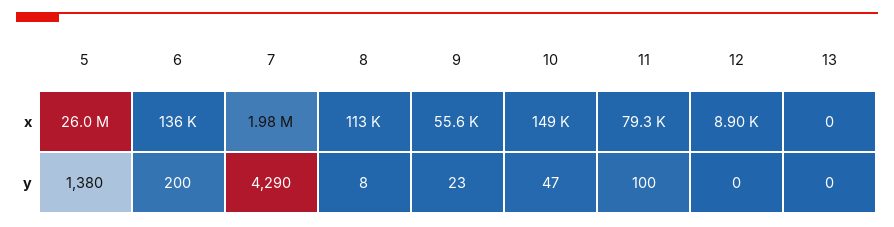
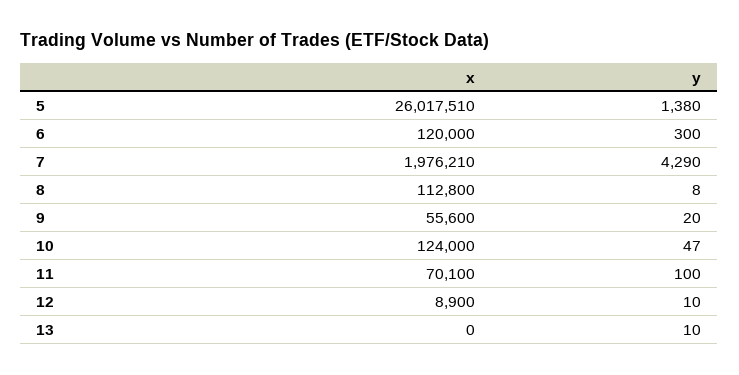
6, x: 136000 -> 120000
10, x: 149000 -> 124000
11, x: 79300 -> 70100
6, y: 200 -> 300
9, y: 23 -> 20
12, y: 0 -> 10
13, y: 0 -> 10

